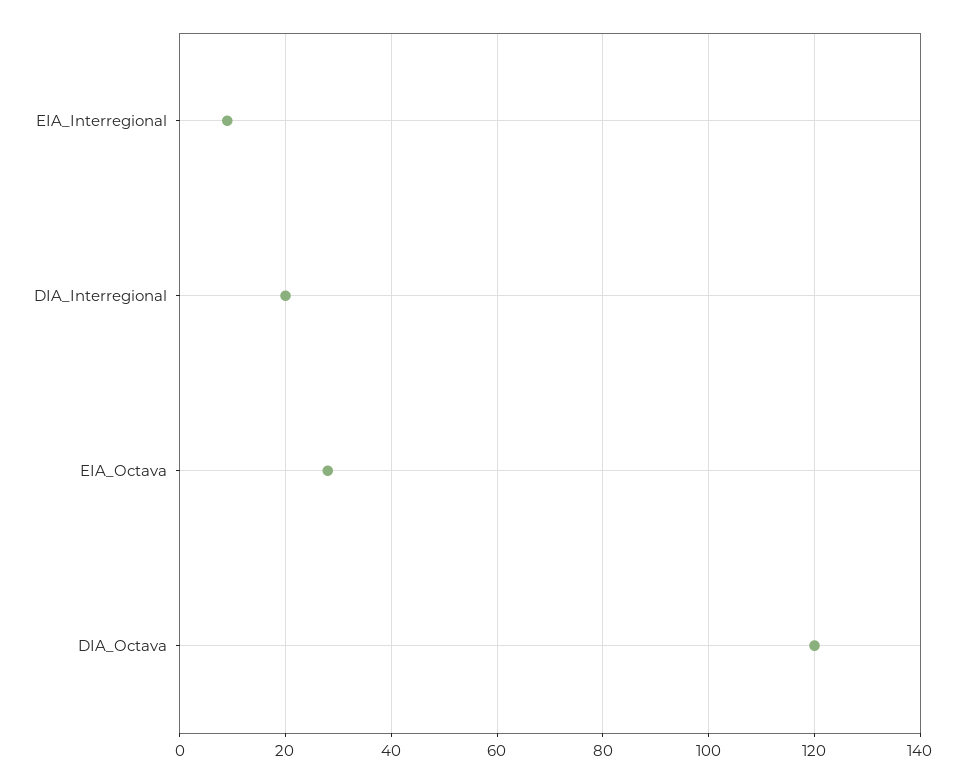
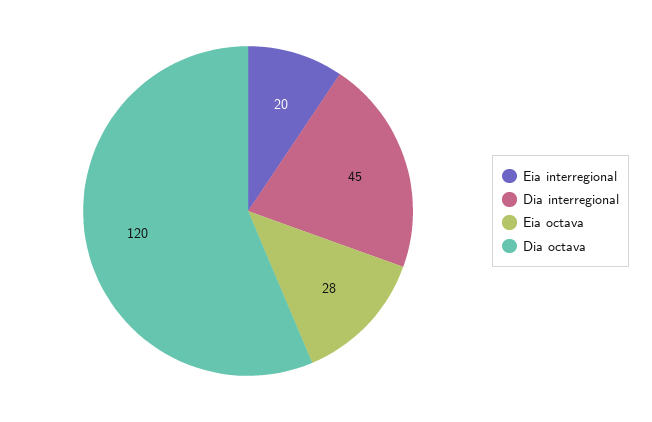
EIA_Interregional: 10 -> 20
DIA_Interregional: 20 -> 45

